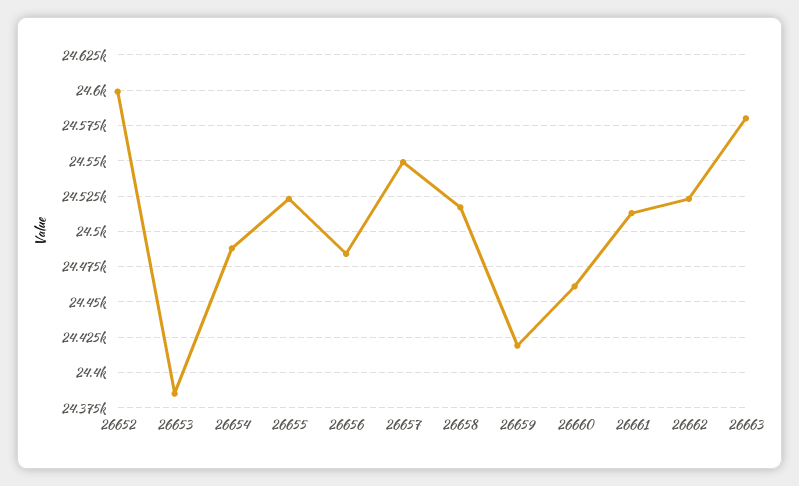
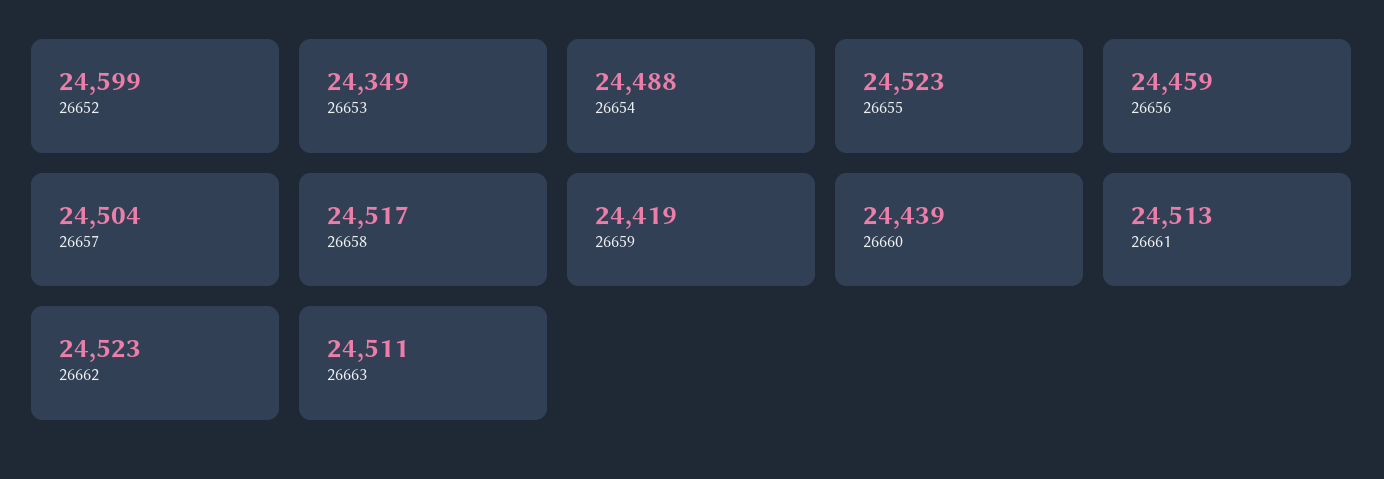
26653: 24385 -> 24349
26656: 24485 -> 24459
26657: 24550 -> 24504
26660: 24460 -> 24439
26663: 24580 -> 24511

